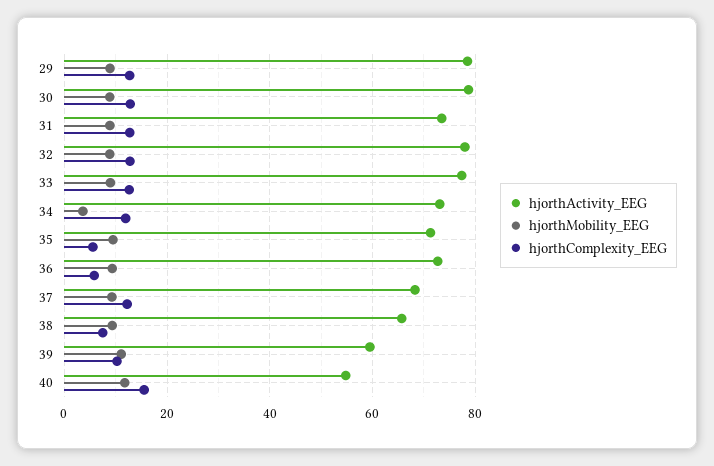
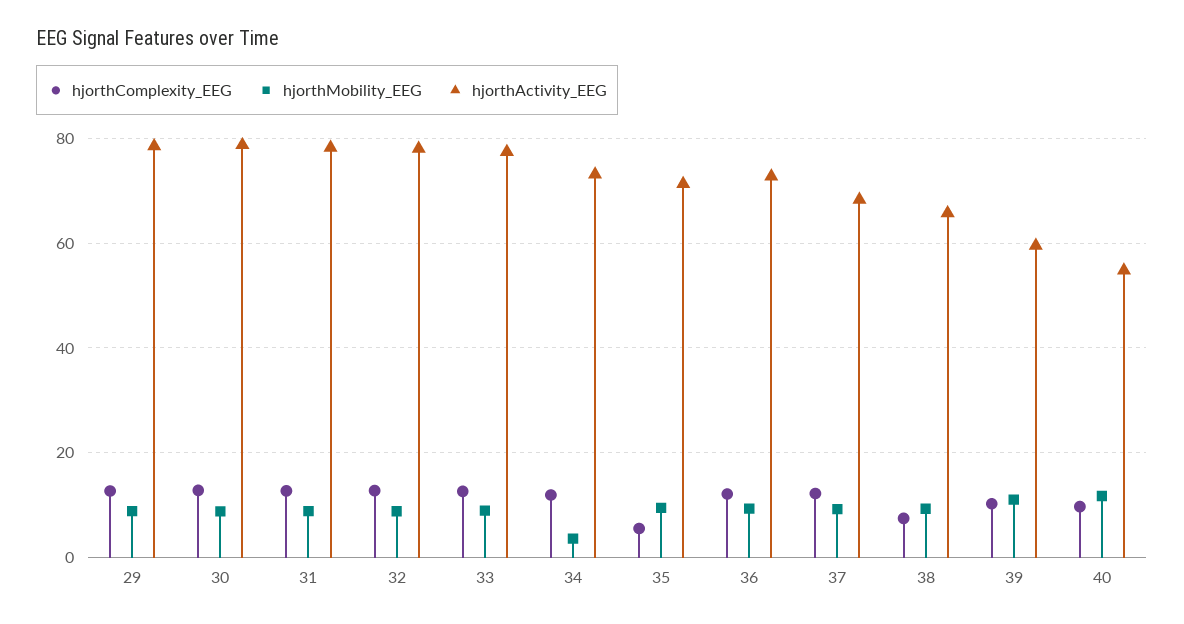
hjorthActivity_EEG, 31: 74 -> 78
hjorthComplexity_EEG, 36: 6 -> 12
hjorthComplexity_EEG, 40: 16 -> 10

